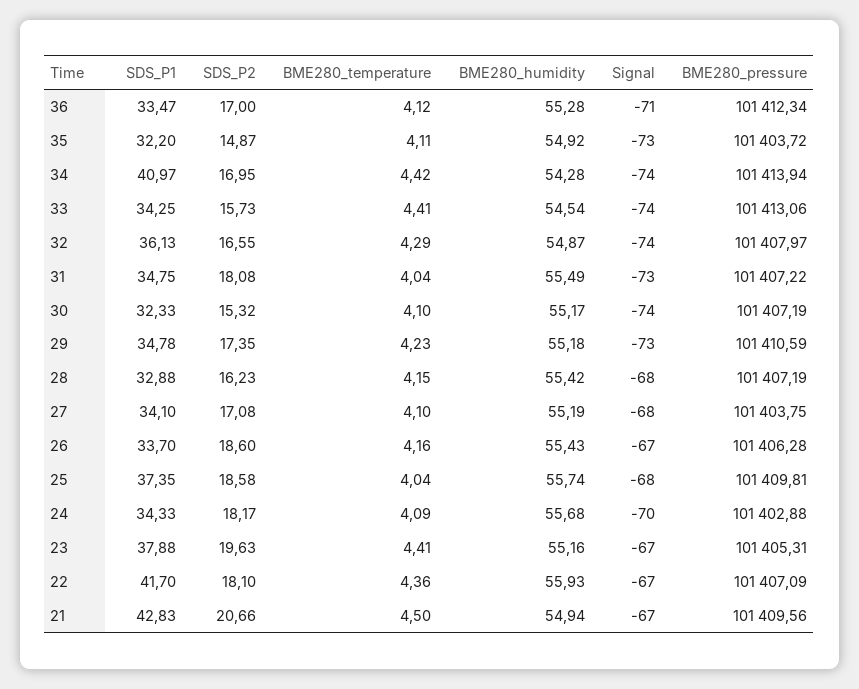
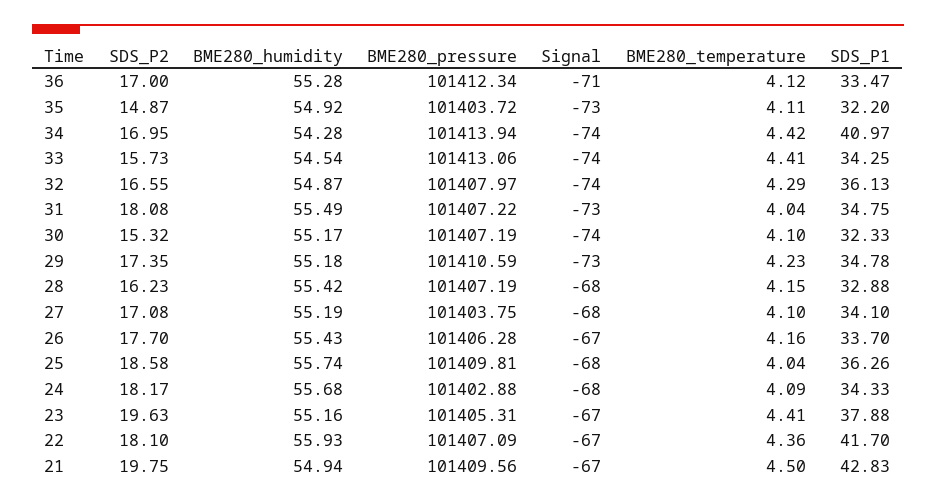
SDS_P2, 26: 18.6 -> 17.7
SDS_P1, 25: 37.35 -> 36.26
Signal, 24: -70 -> -68
SDS_P2, 21: 20.66 -> 19.75

